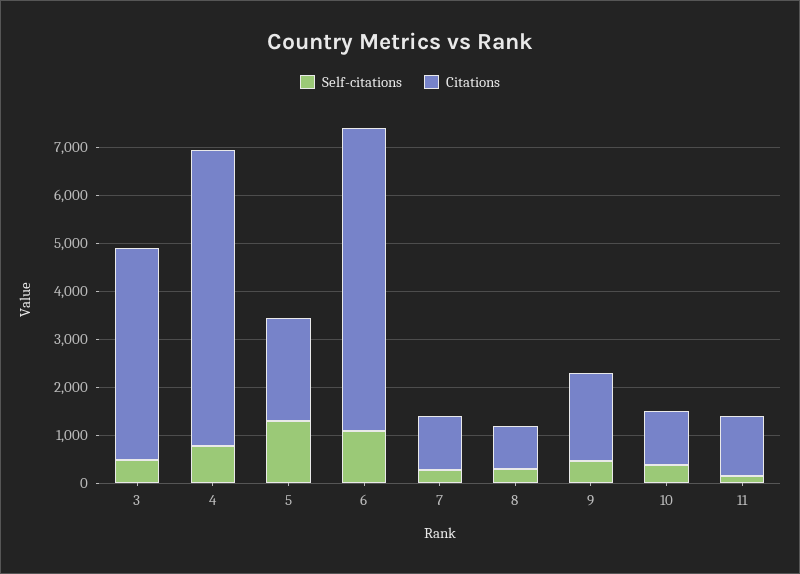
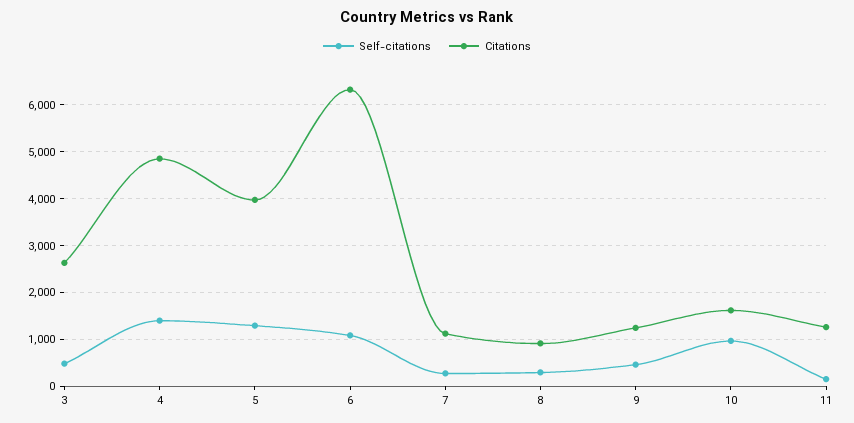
Citations, 3: 4400 -> 2600
Self-citations, 4: 800 -> 1400
Citations, 4: 6200 -> 4800
Citations, 5: 2200 -> 4000
Citations, 9: 1800 -> 1200
Self-citations, 10: 400 -> 1000
Citations, 10: 1200 -> 1600

